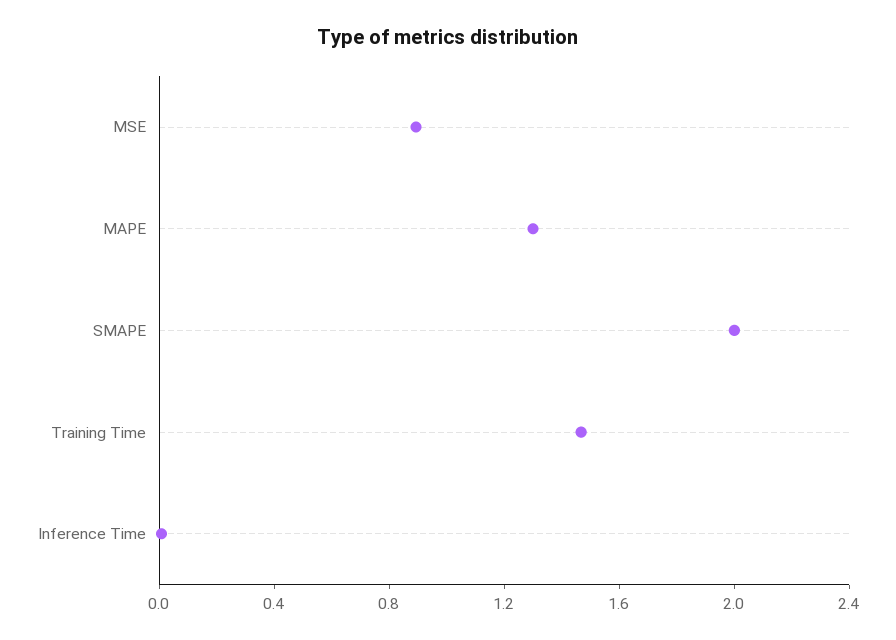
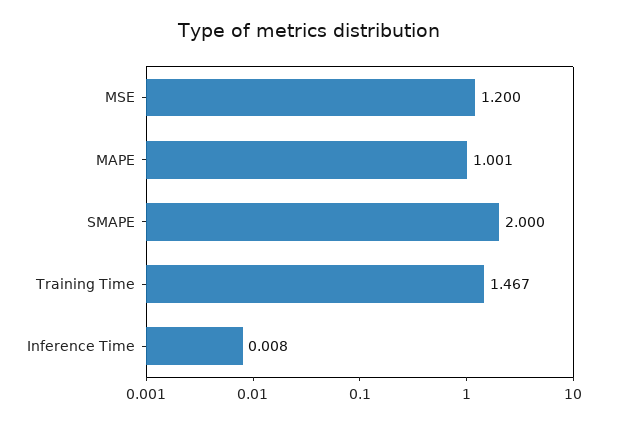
MSE: 0.9 -> 1.2
MAPE: 1.3 -> 1.001

